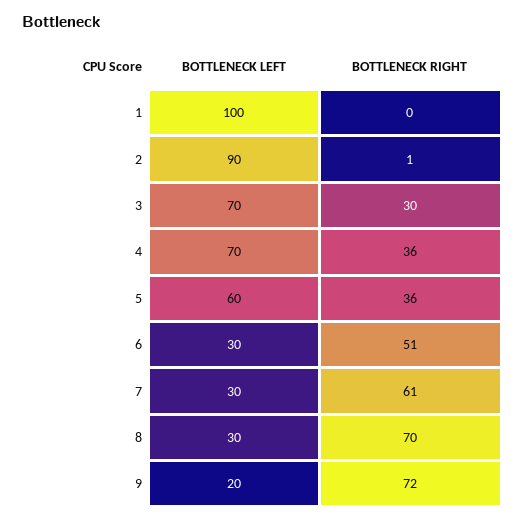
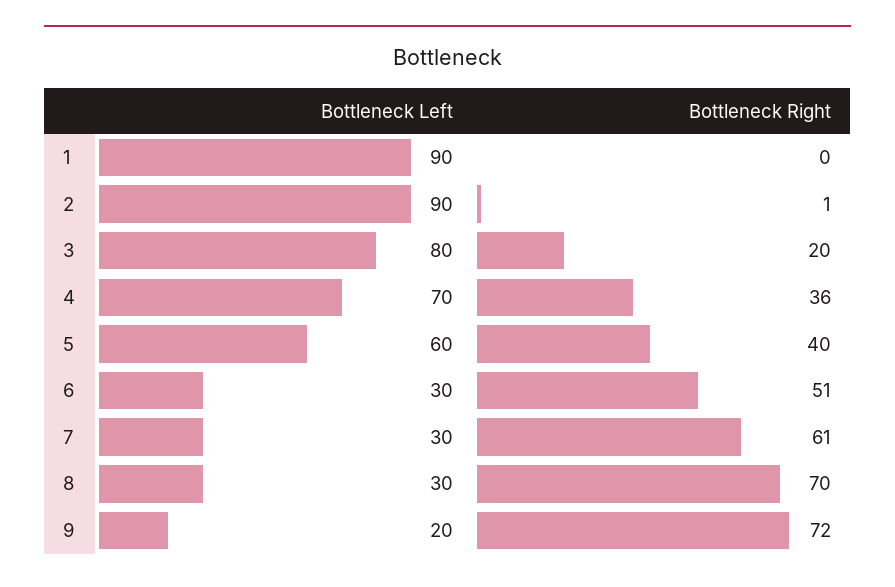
BOTTLENECK LEFT, 1: 100 -> 90
BOTTLENECK LEFT, 3: 70 -> 80
BOTTLENECK RIGHT, 3: 30 -> 20
BOTTLENECK RIGHT, 5: 36 -> 40

